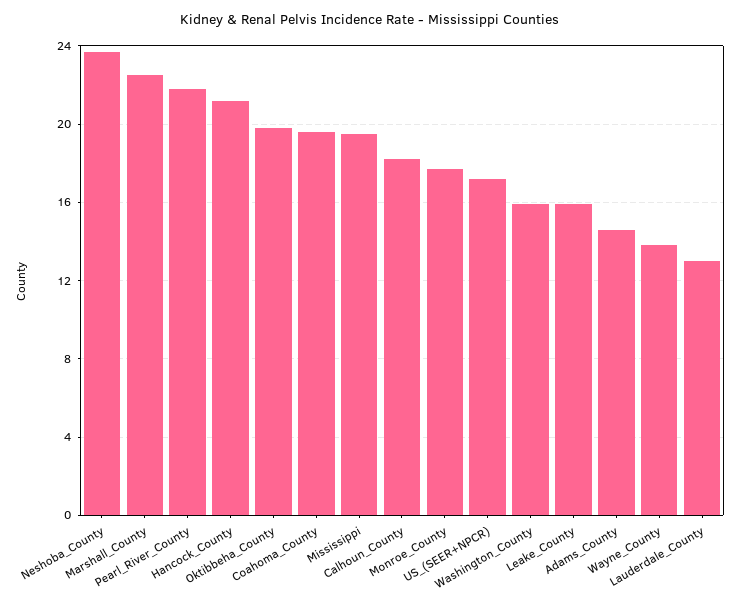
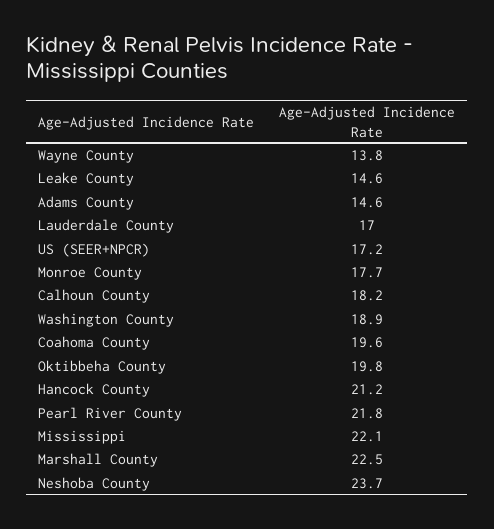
Mississippi: 19.5 -> 22.1
Washington_County: 16 -> 18.9
Leake_County: 16 -> 14.6
Lauderdale_County: 13 -> 17

